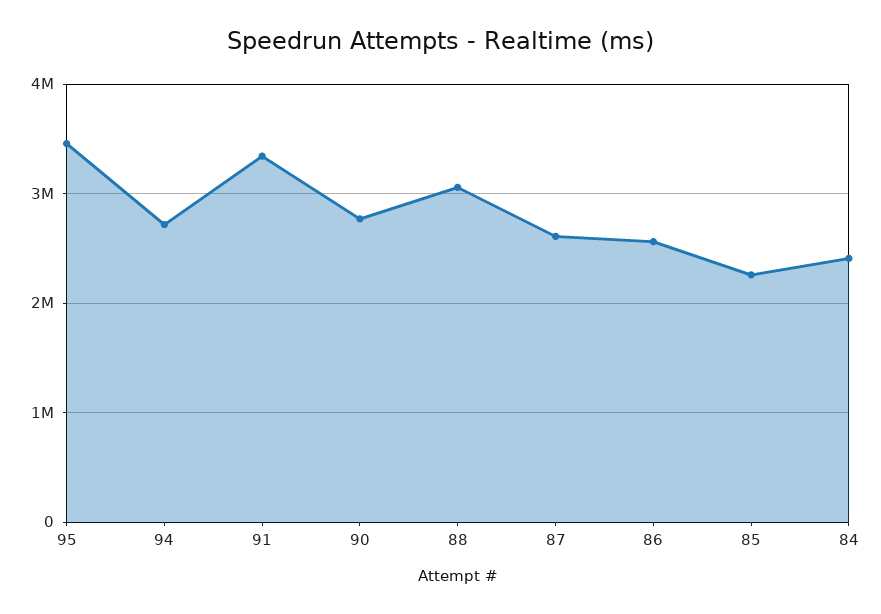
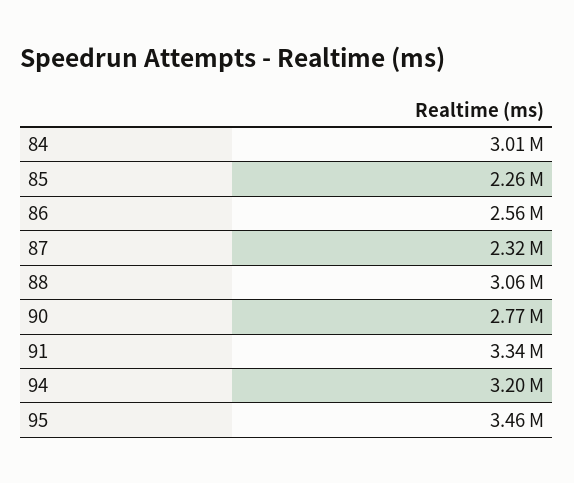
94: 2700000 -> 3200000
87: 2600000 -> 2320000
84: 2400000 -> 3010000

